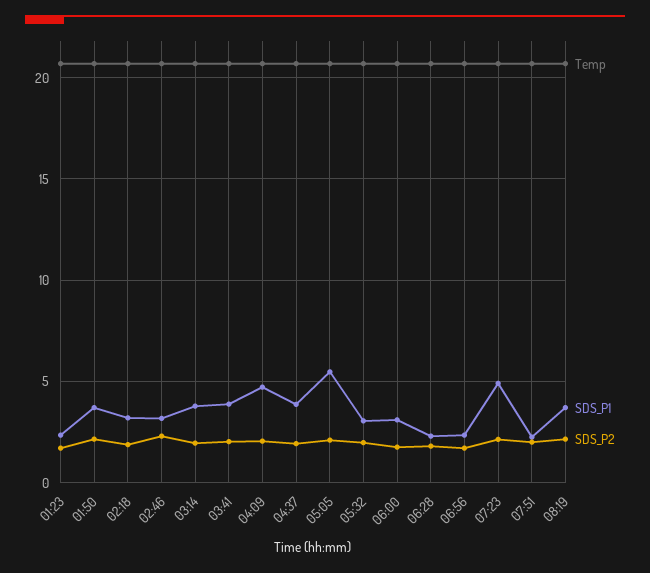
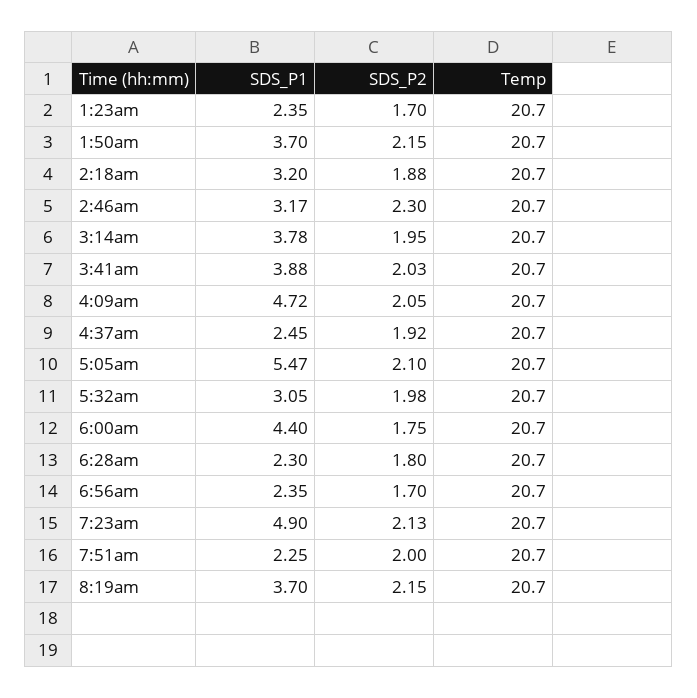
SDS_P1, 04:37: 4 -> 2.45
SDS_P1, 06:00: 3 -> 4.4

